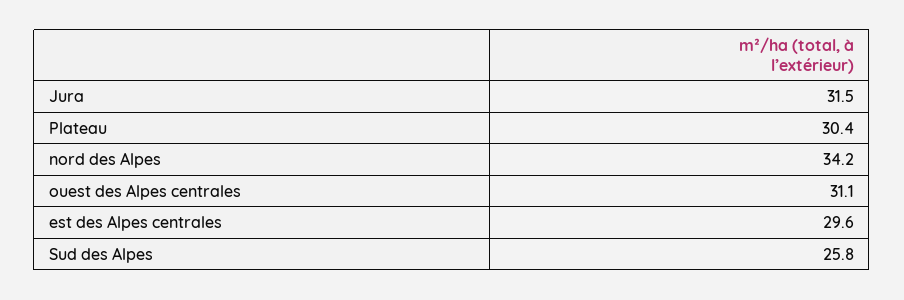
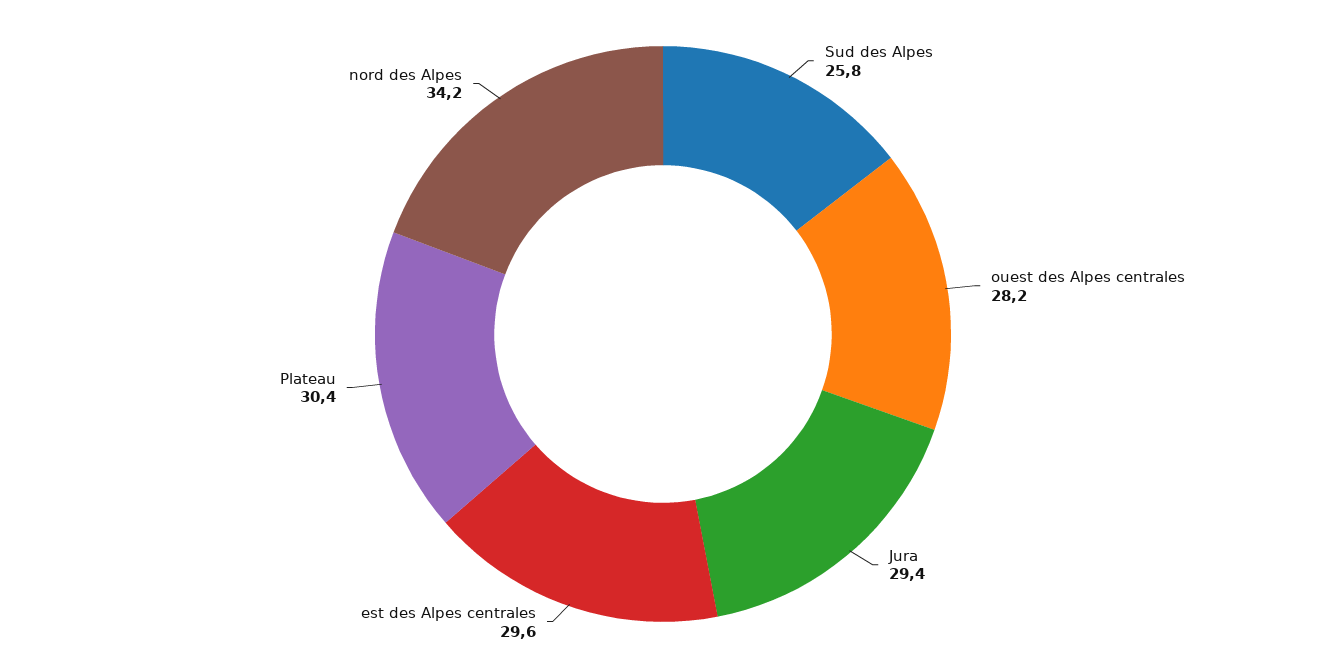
Jura: 31.5 -> 29.4
ouest des Alpes centrales: 31.1 -> 28.2

